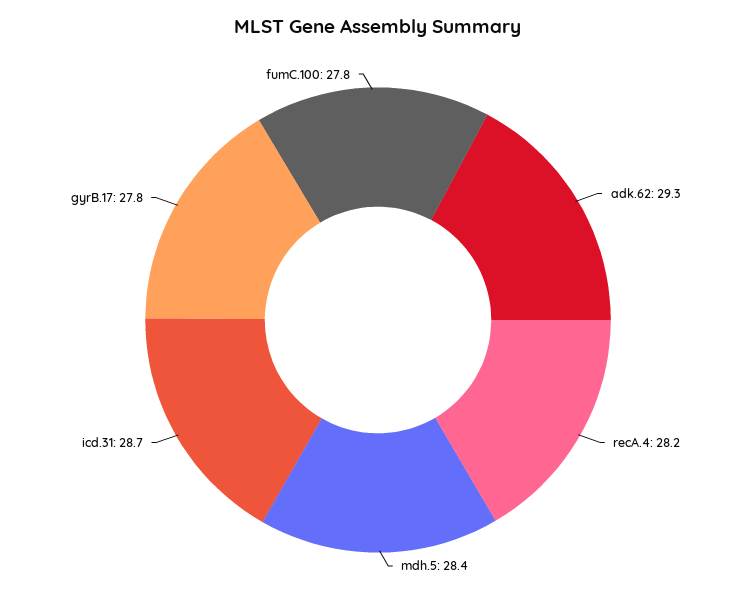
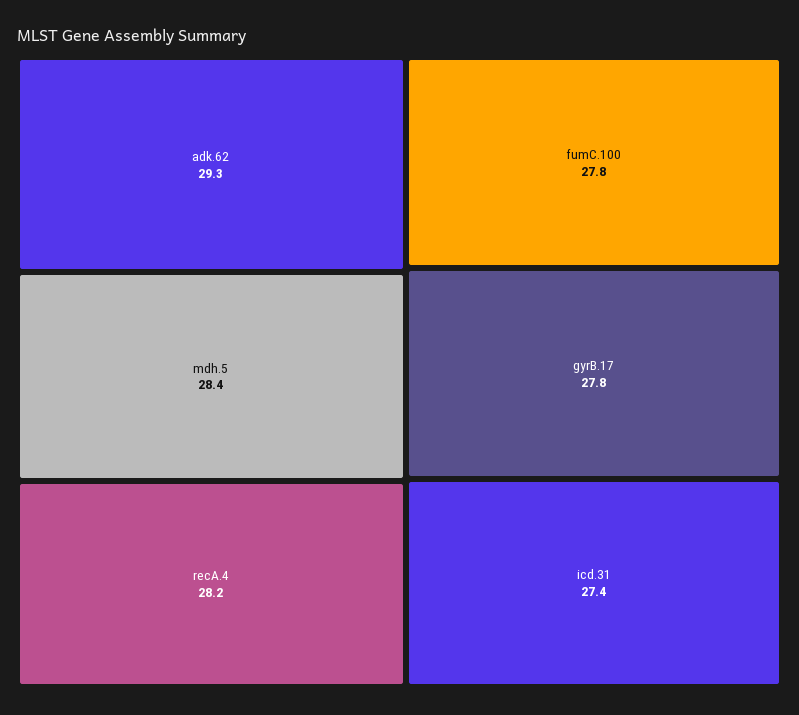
icd.31: 28.7 -> 27.4

